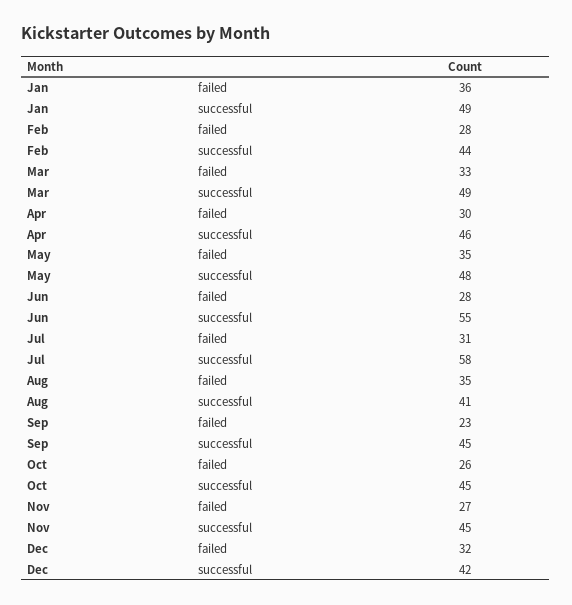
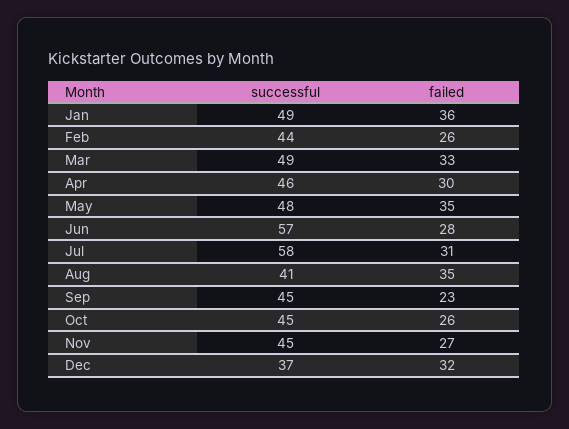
Feb, failed: 28 -> 26
Jun, successful: 55 -> 57
Dec, successful: 42 -> 37

